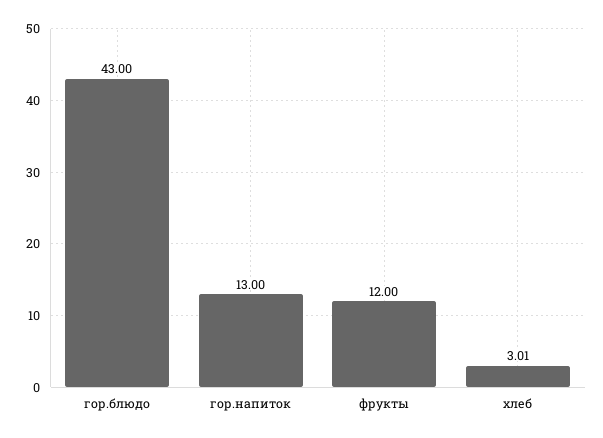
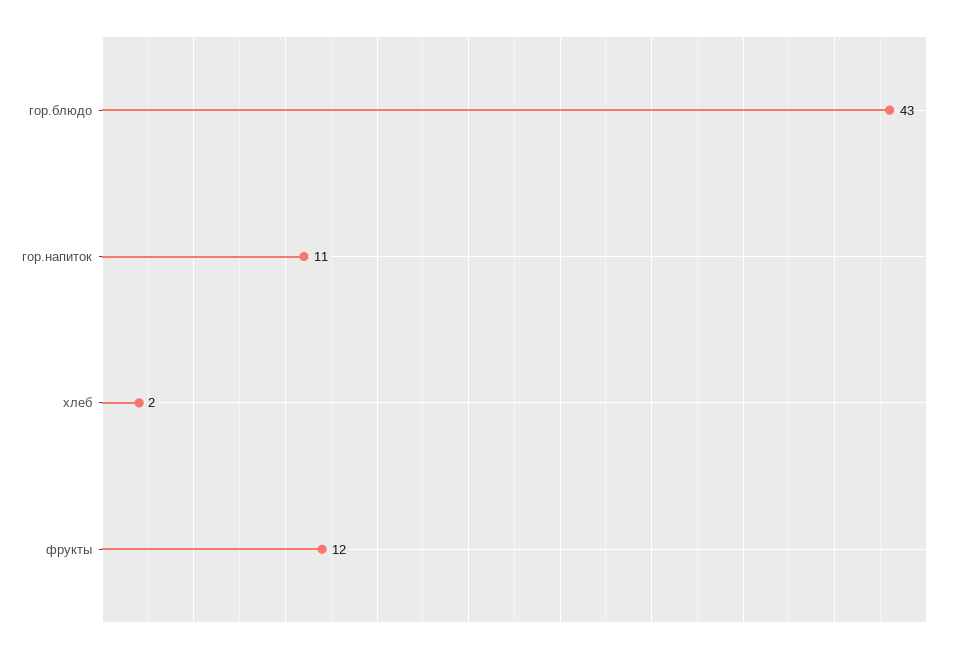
гор.напиток: 13 -> 11
хлеб: 3.01 -> 2

